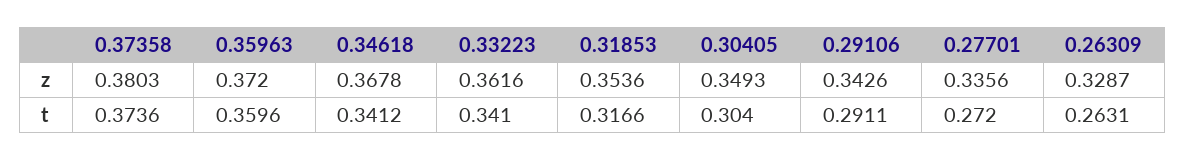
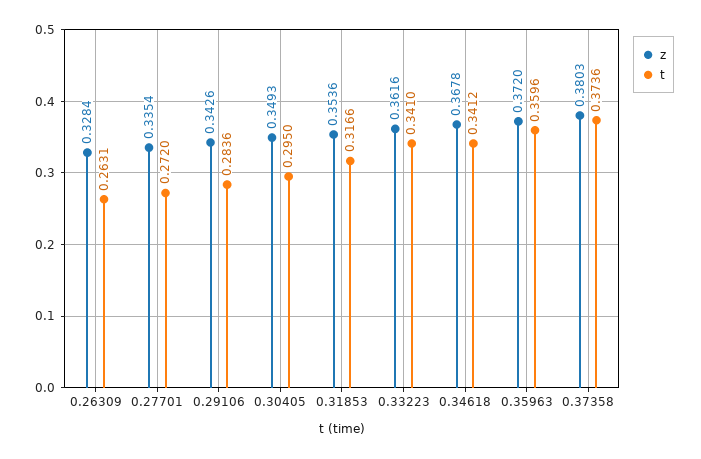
z, 0.27701: 0.3356 -> 0.3354
z, 0.26309: 0.3287 -> 0.3284
t, 0.30405: 0.304 -> 0.295
t, 0.29106: 0.2911 -> 0.2836

